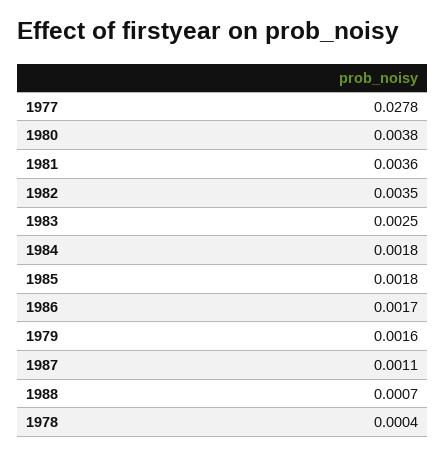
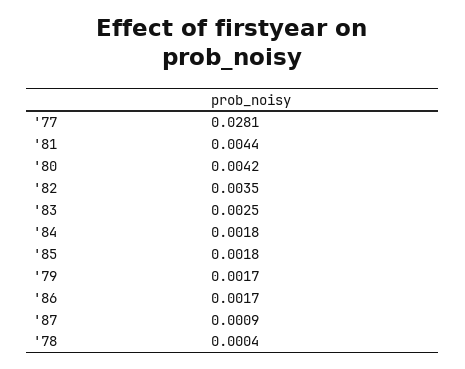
1977: 0.0278 -> 0.0281
1980: 0.0038 -> 0.0042
1981: 0.0036 -> 0.0044
1979: 0.0016 -> 0.0017
1987: 0.0011 -> 0.0009
1988: 0.0007 -> none

